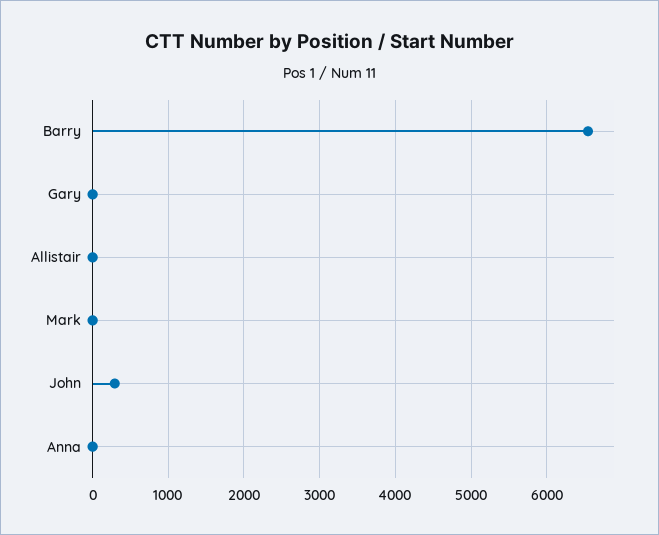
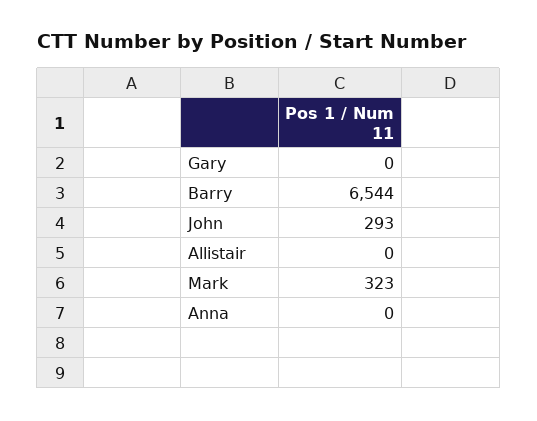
Mark: 0 -> 323

